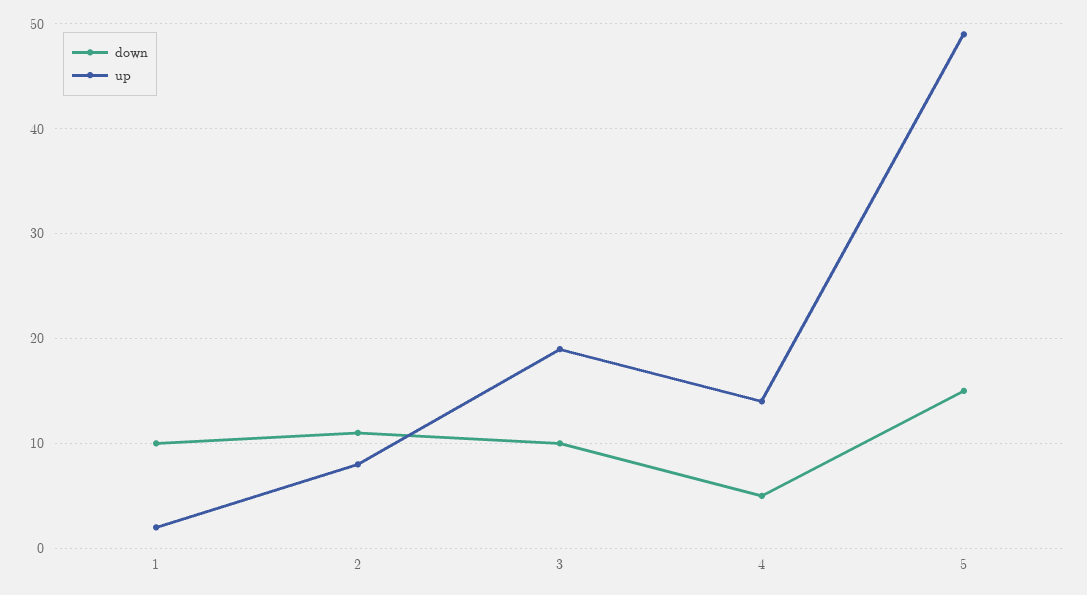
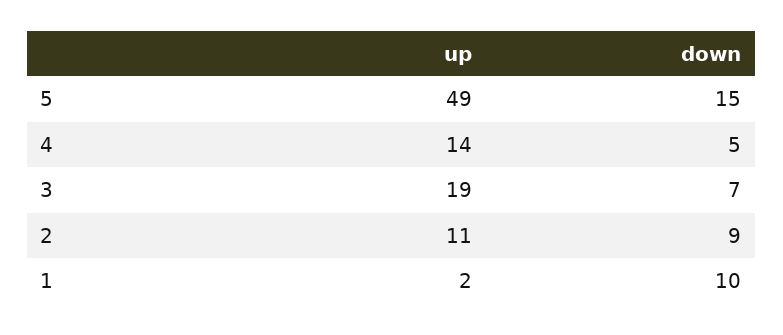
down, 2: 11 -> 9
up, 2: 8 -> 11
down, 3: 10 -> 7

